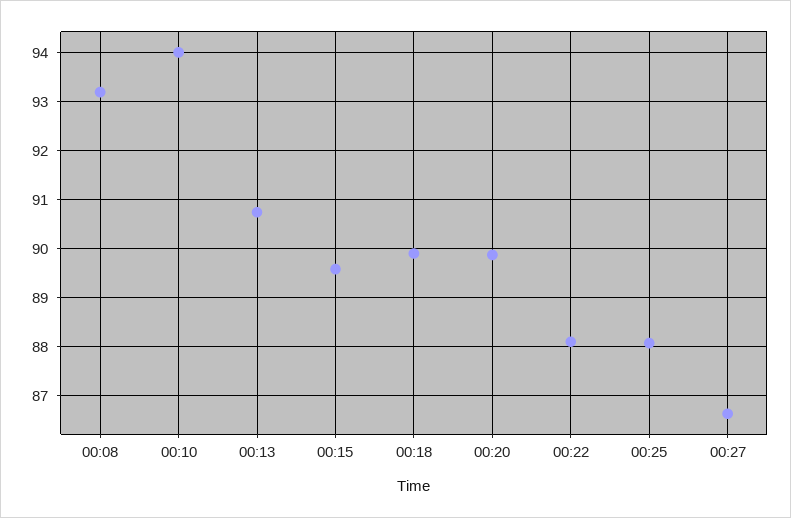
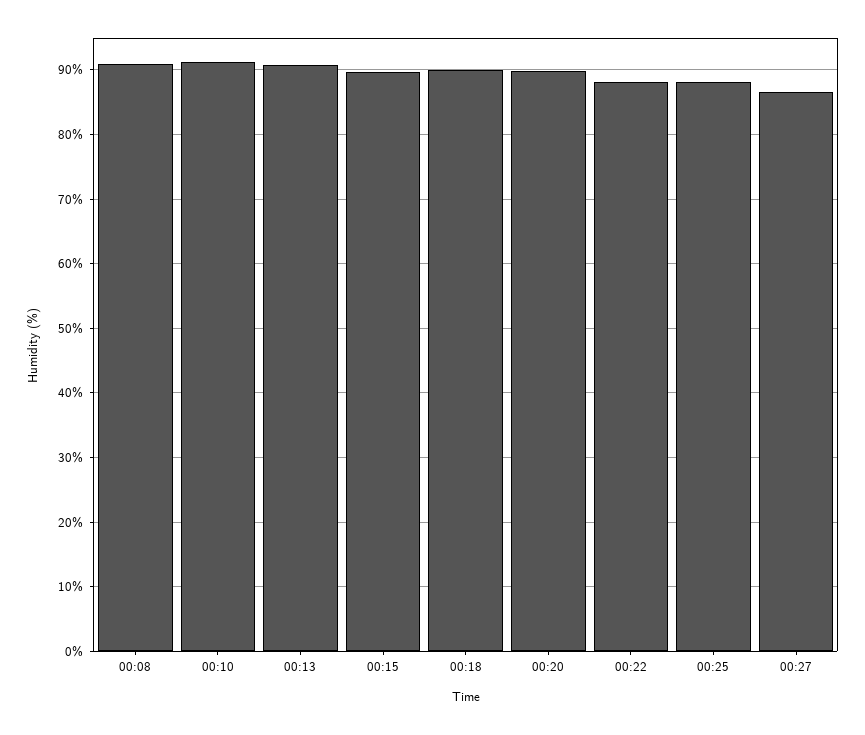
00:08: 93.2 -> 91
00:10: 94 -> 91

